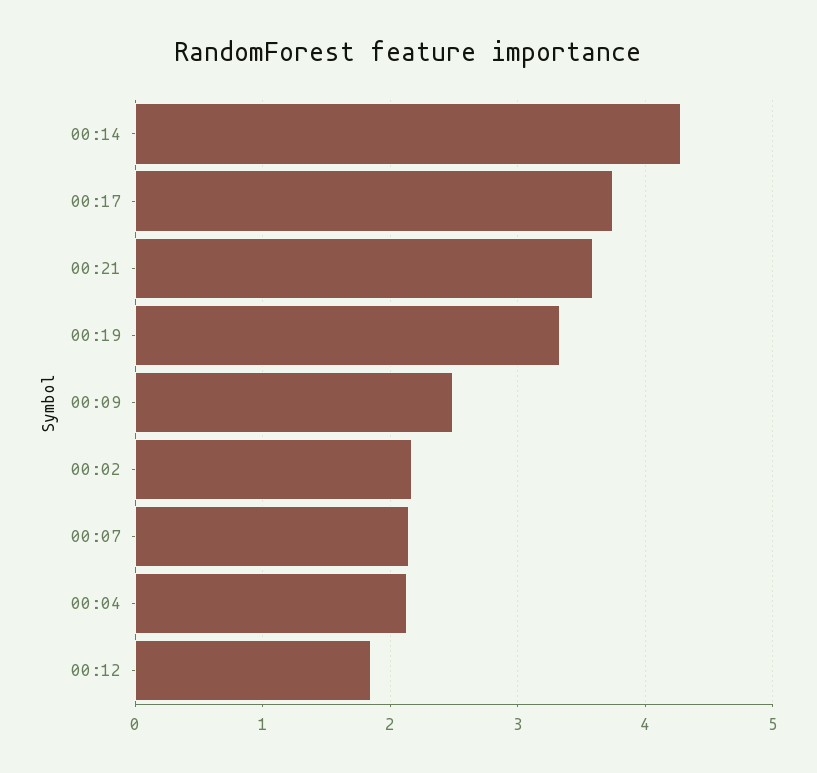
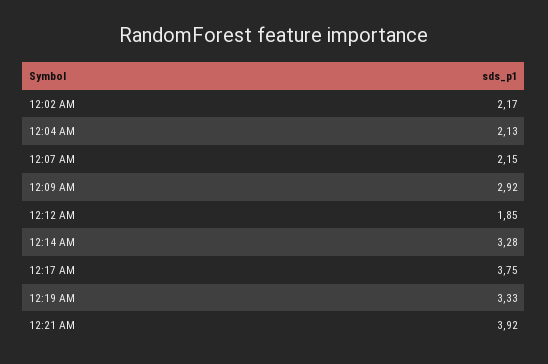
00:14: 4.3 -> 3.28
00:21: 3.6 -> 3.92
00:09: 2.5 -> 2.92

